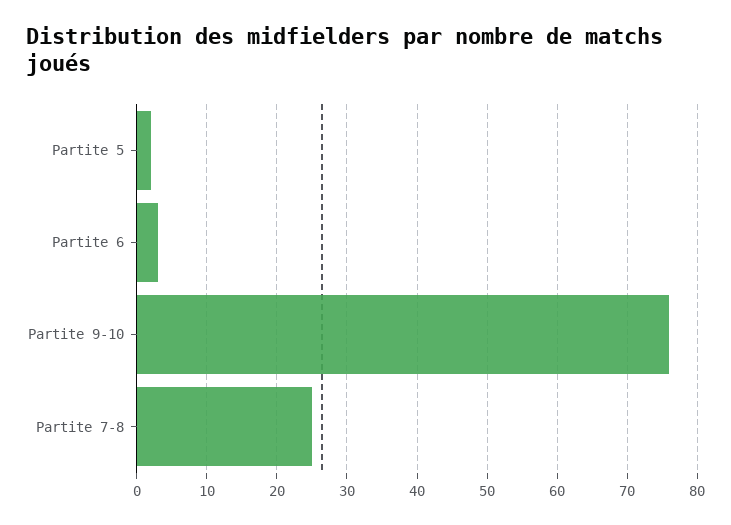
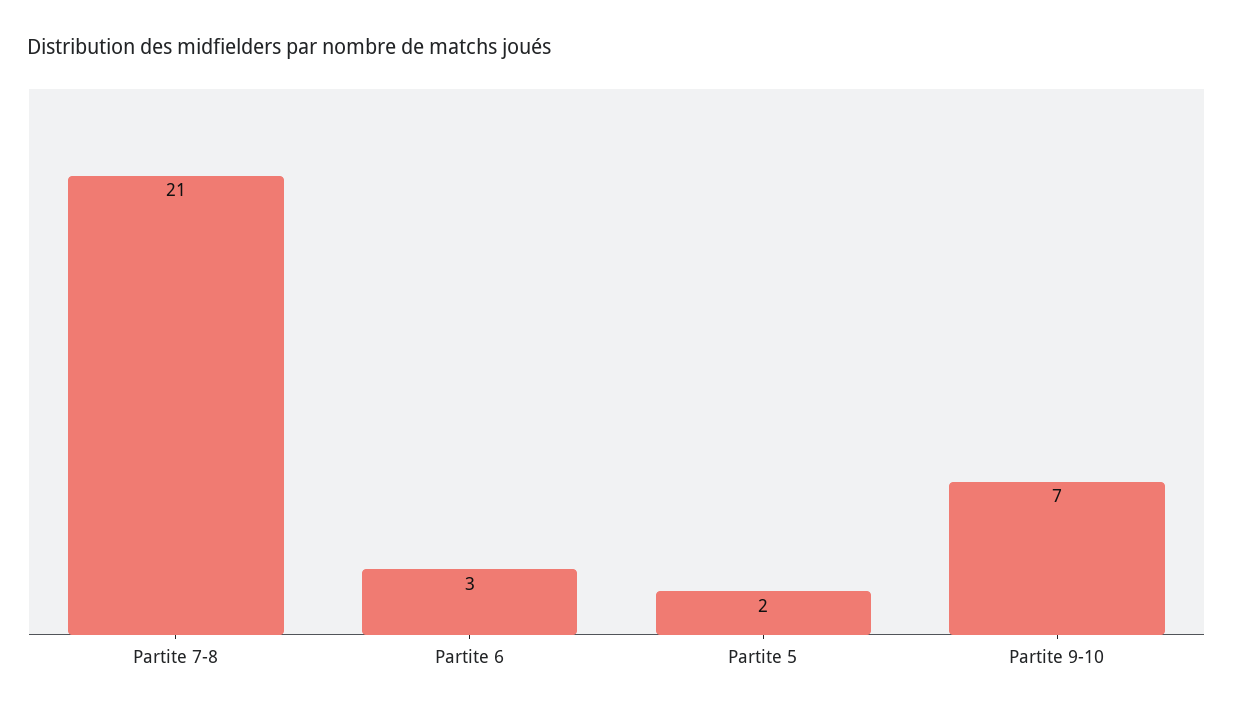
Partite 9-10: 76 -> 7
Partite 7-8: 25 -> 21

